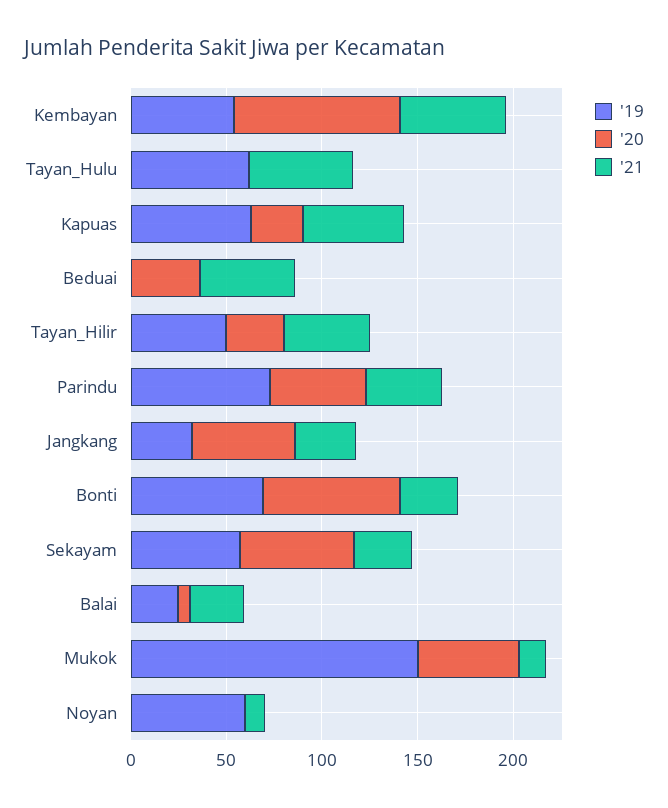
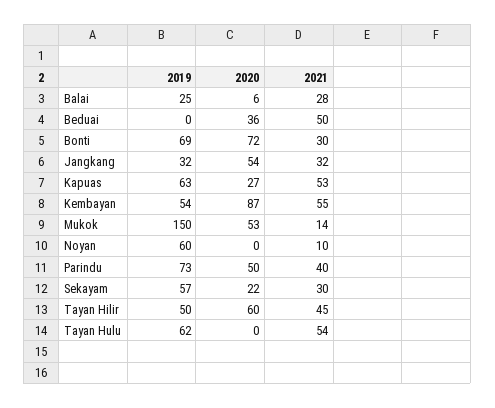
'20, Tayan_Hilir: 30 -> 60
'20, Sekayam: 60 -> 22

